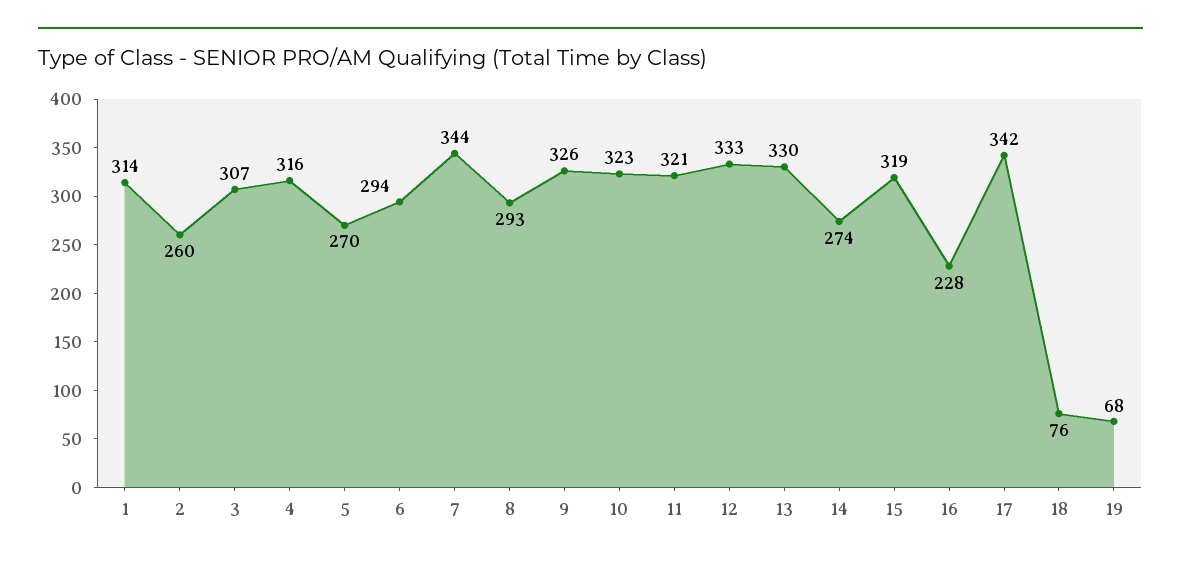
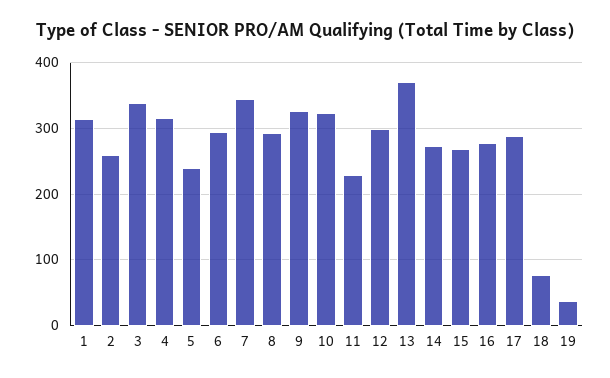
3: 307 -> 340
5: 270 -> 240
11: 321 -> 230
12: 333 -> 300
13: 330 -> 370
15: 319 -> 270
16: 228 -> 280
17: 342 -> 290
19: 68 -> 40

